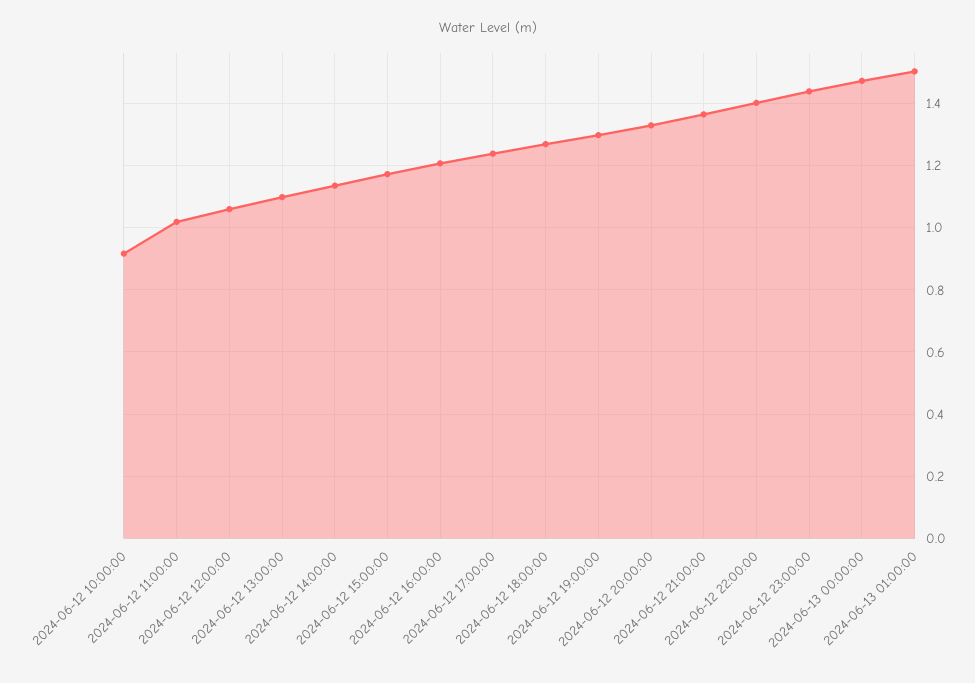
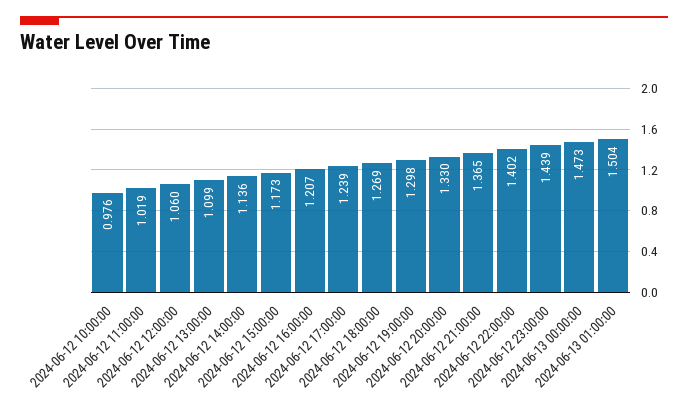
2024-06-12 10:00:00: 0.92 -> 0.976

